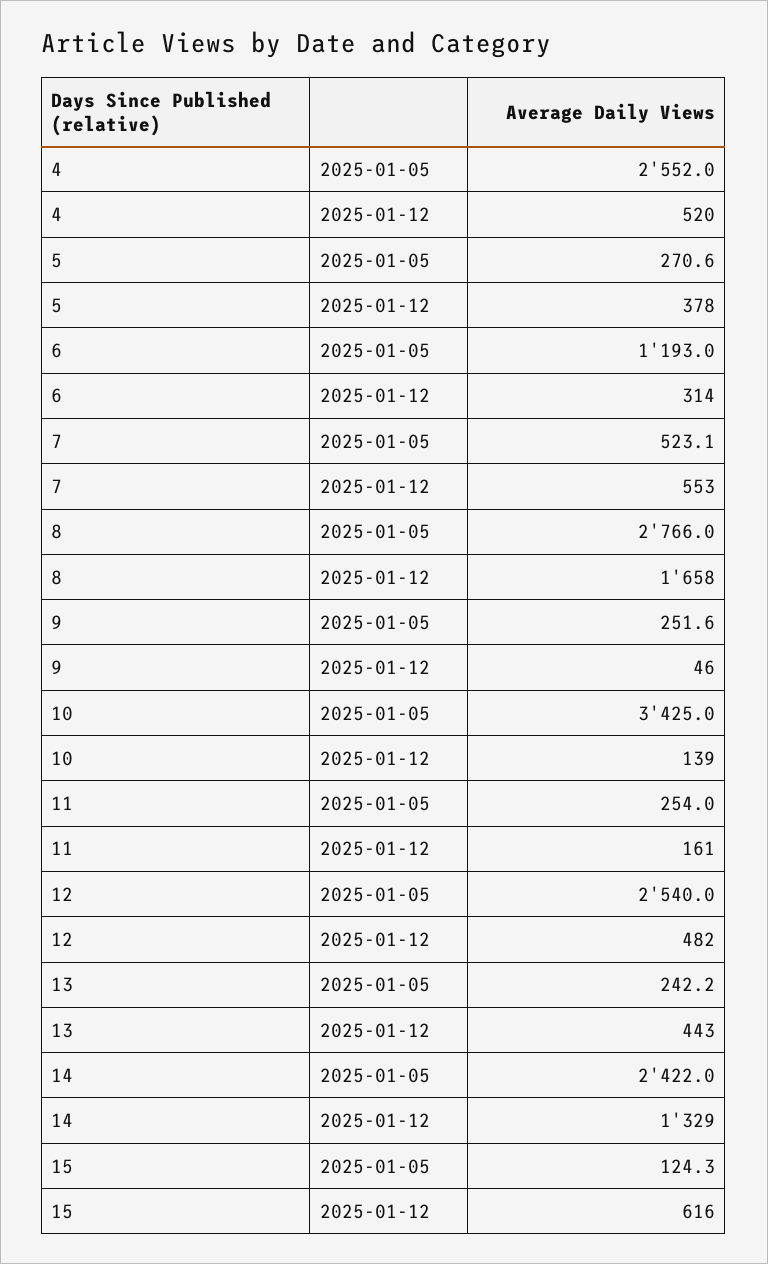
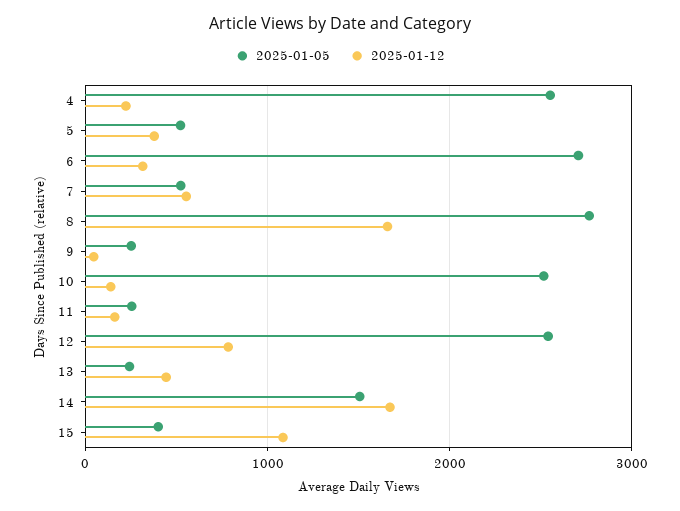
2025-01-12, 4: 520 -> 200
2025-01-05, 5: 270.6 -> 500
2025-01-05, 6: 1193 -> 2700
2025-01-05, 10: 3425 -> 2500
2025-01-12, 12: 482 -> 800
2025-01-05, 14: 2422 -> 1500
2025-01-12, 14: 1329 -> 1700
2025-01-05, 15: 124.3 -> 400
2025-01-12, 15: 616 -> 1100

